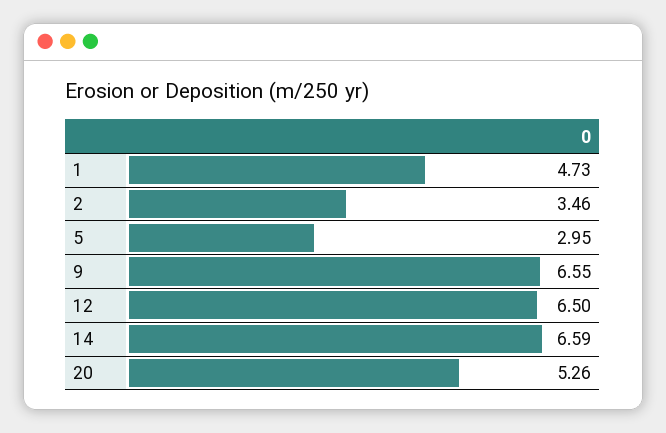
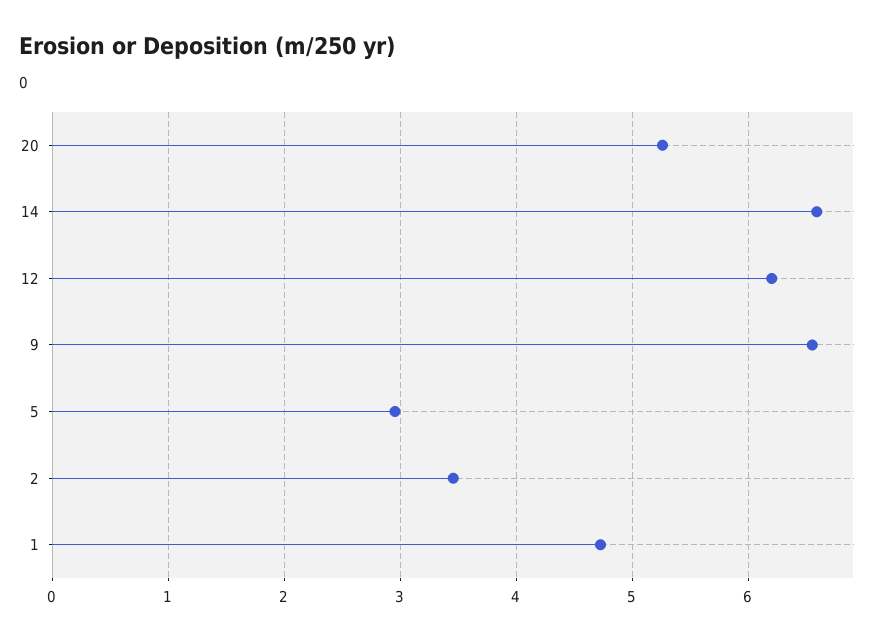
12: 6.5 -> 6.2

